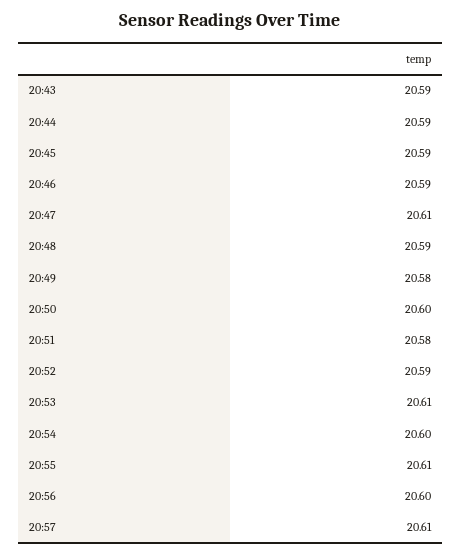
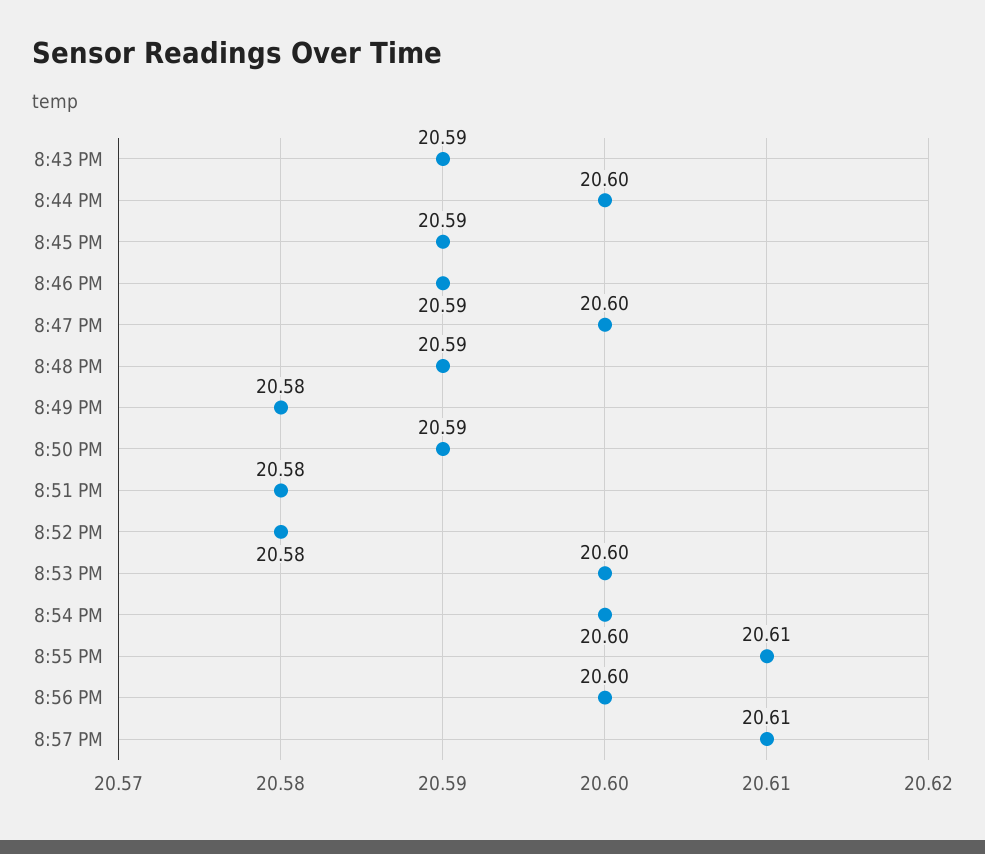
20:44: 20.59 -> 20.6
20:47: 20.61 -> 20.6
20:50: 20.6 -> 20.59
20:52: 20.59 -> 20.58
20:53: 20.61 -> 20.6

